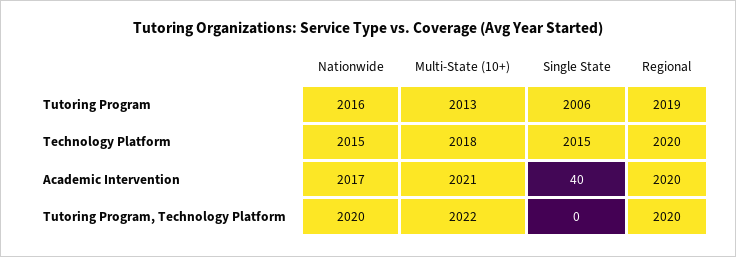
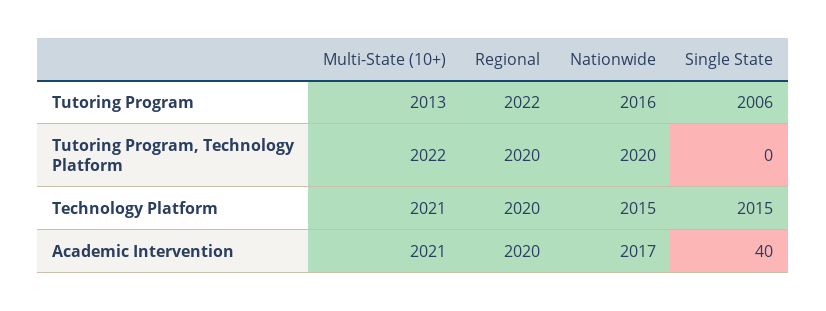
Regional, Tutoring Program: 2019 -> 2022
Multi-State (10+), Technology Platform: 2018 -> 2021

